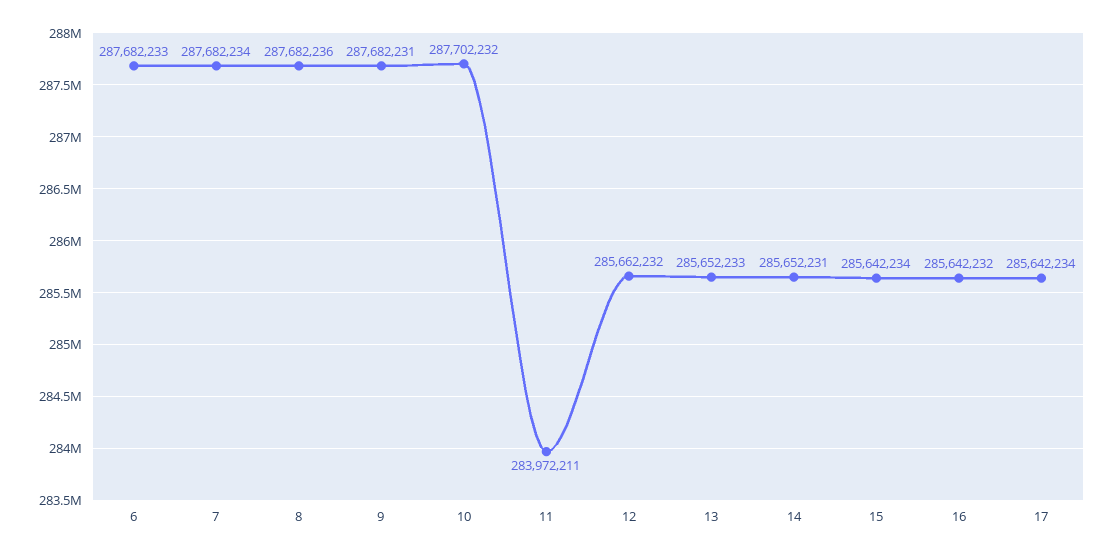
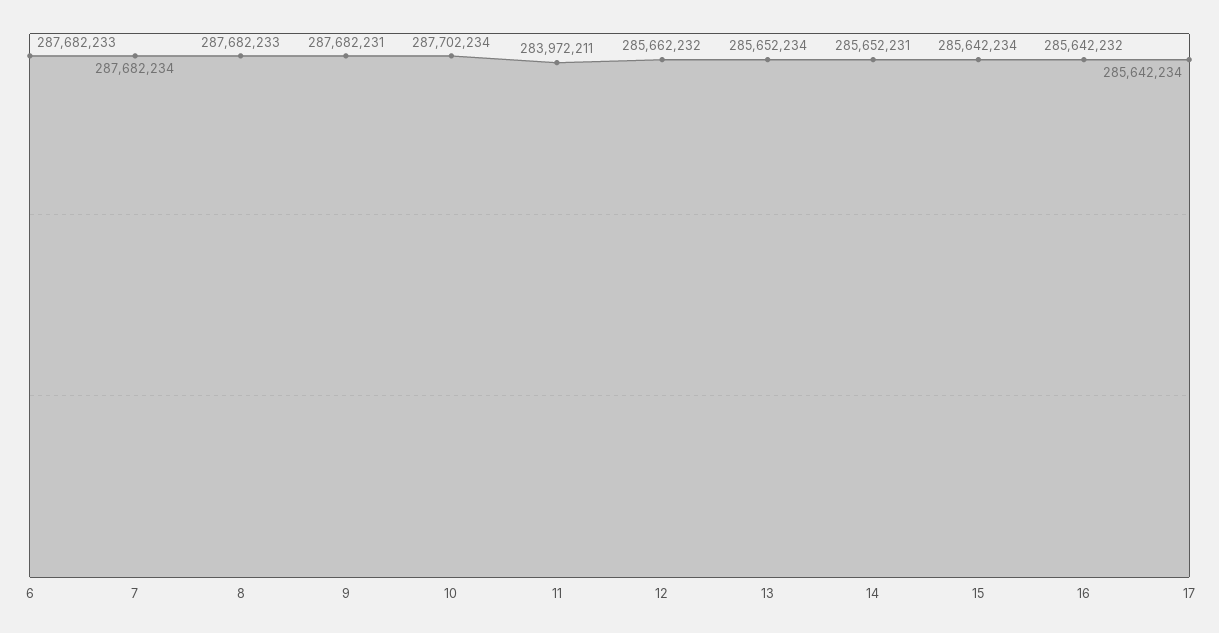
8: 287682236 -> 287682233
10: 287702232 -> 287702234
13: 285652233 -> 285652234

